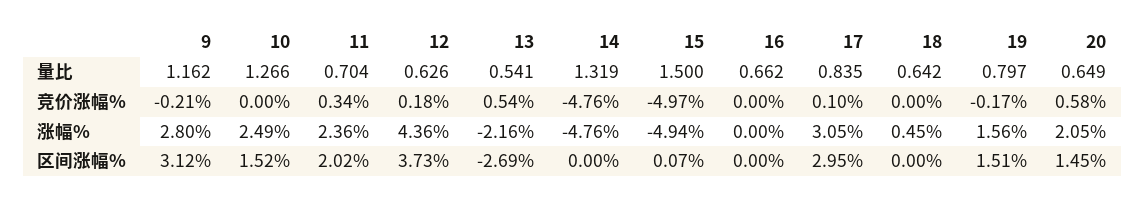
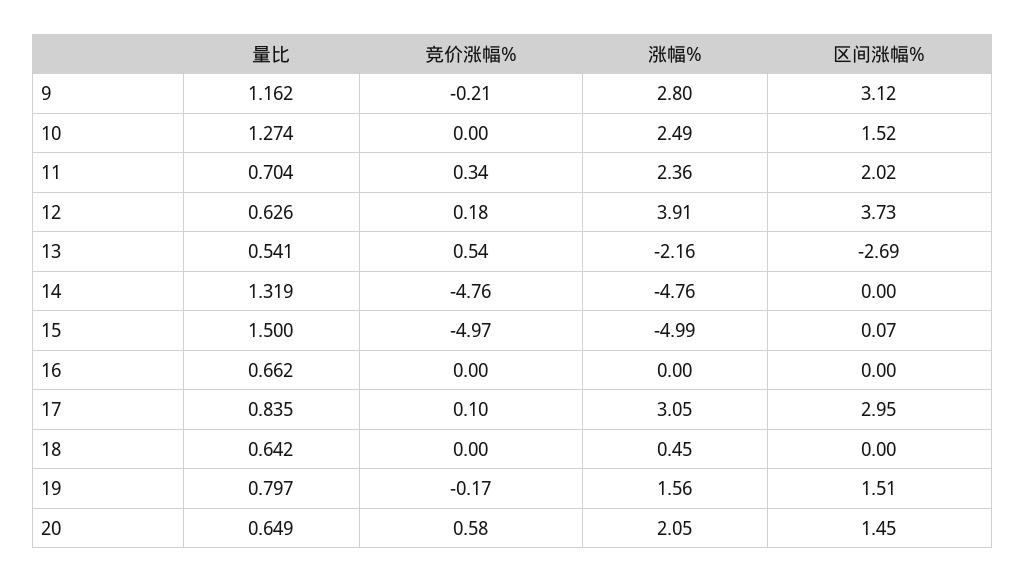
10, 量比: 1.266 -> 1.274
12, 涨幅%: 4.36 -> 3.91
15, 涨幅%: -4.94 -> -4.99

